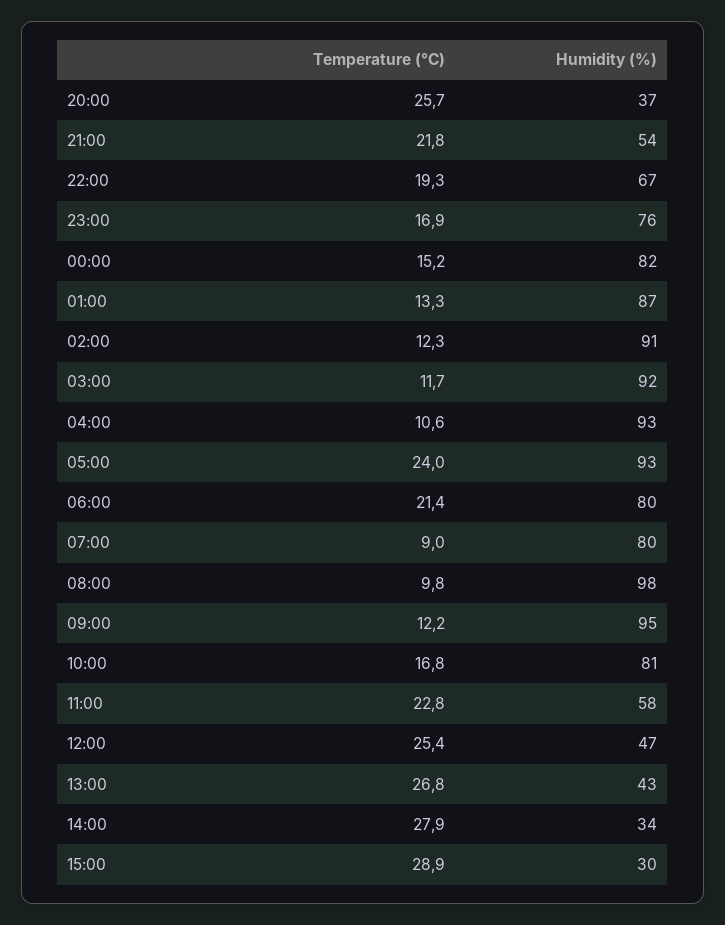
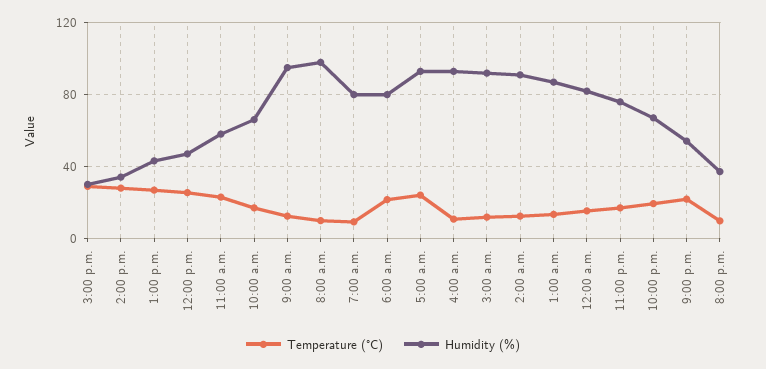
Temperature (°C), 20:00: 25.7 -> 10
Humidity (%), 10:00: 81 -> 65

